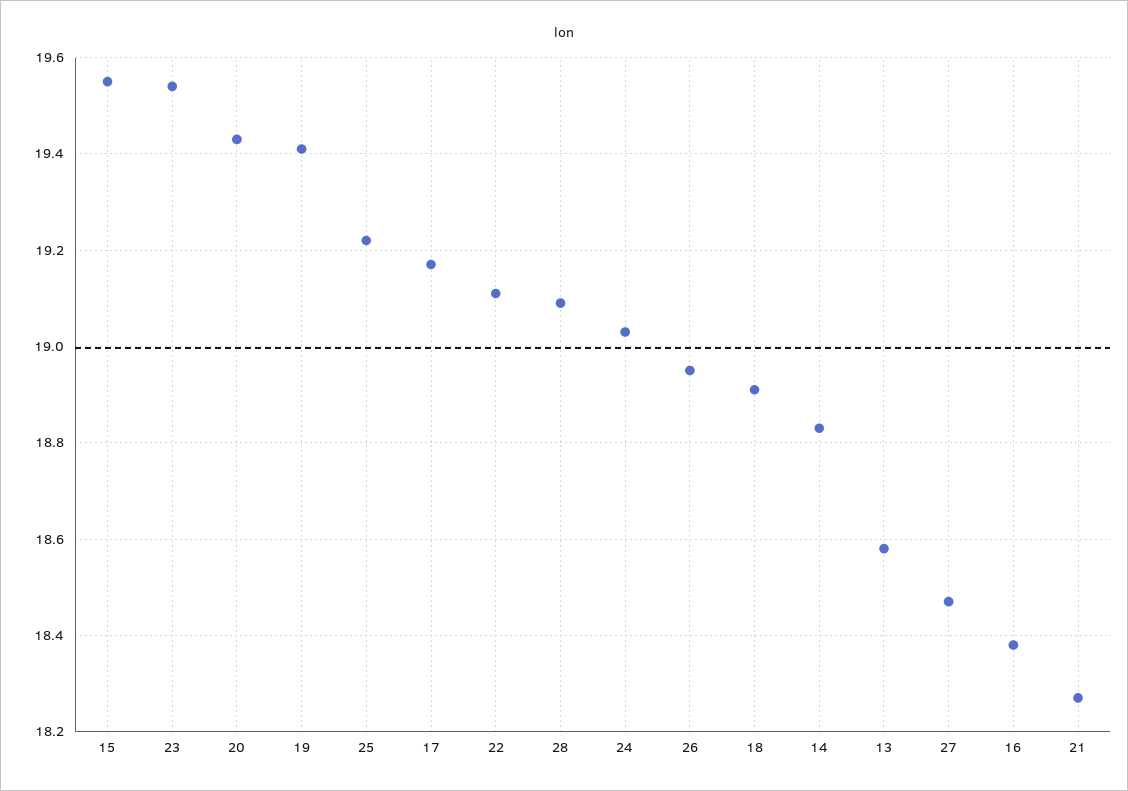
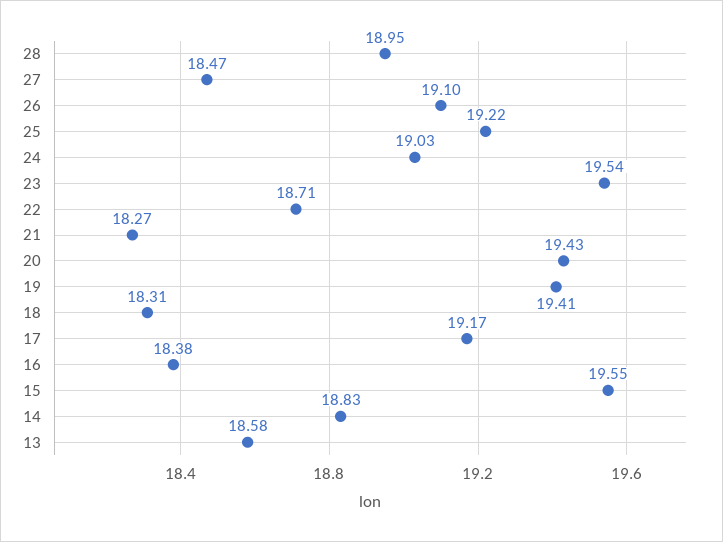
22: 19.1 -> 18.71
28: 19.1 -> 18.95
26: 18.95 -> 19.1
18: 18.9 -> 18.31

